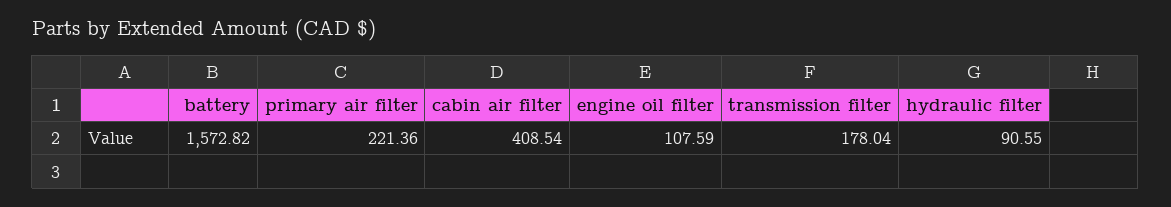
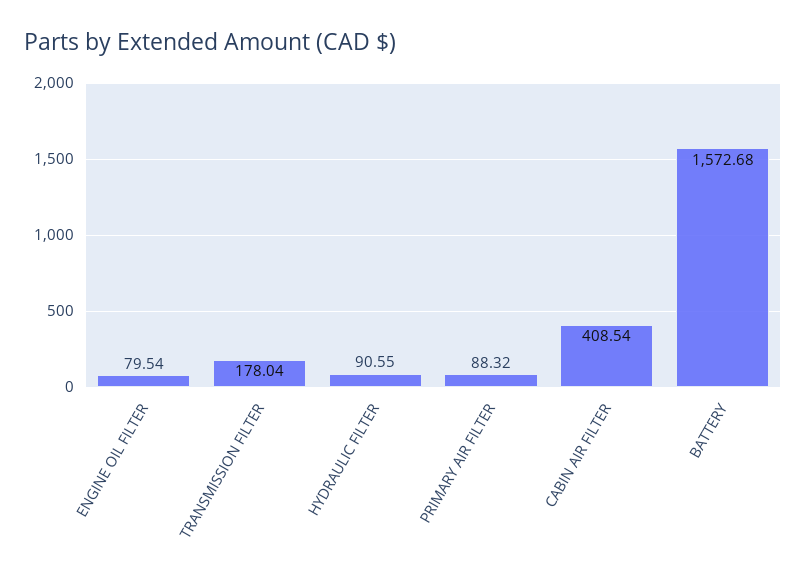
battery: 1572.82 -> 1572.68
primary air filter: 221.36 -> 88.32
engine oil filter: 107.59 -> 79.54

